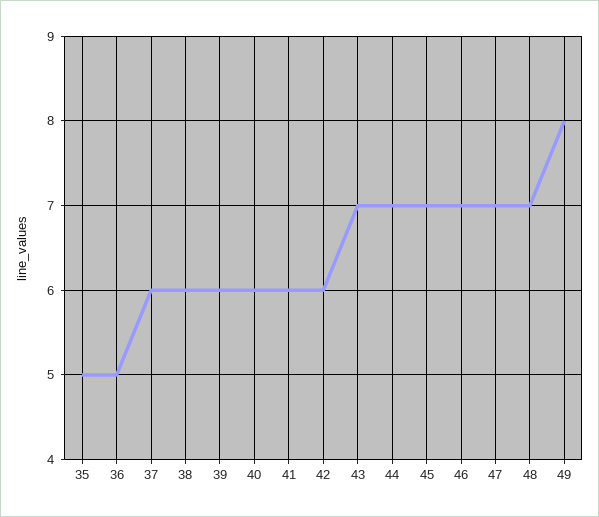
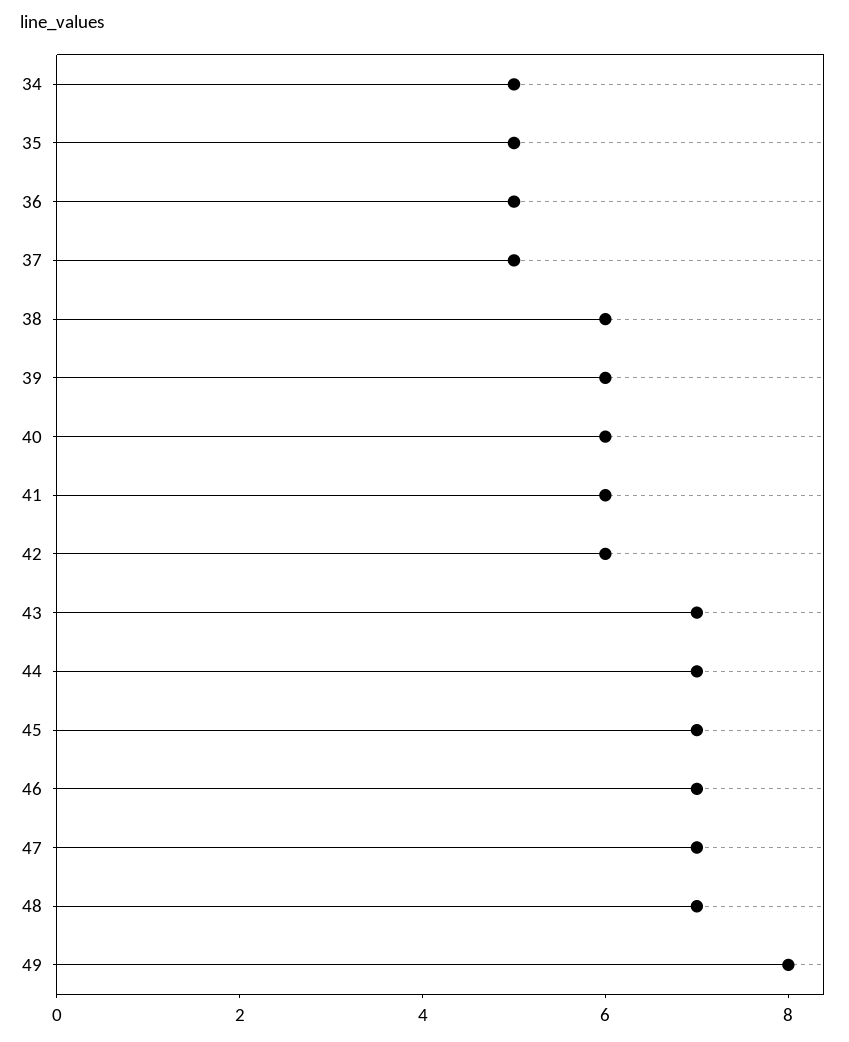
37: 6 -> 5
34: none -> 5

